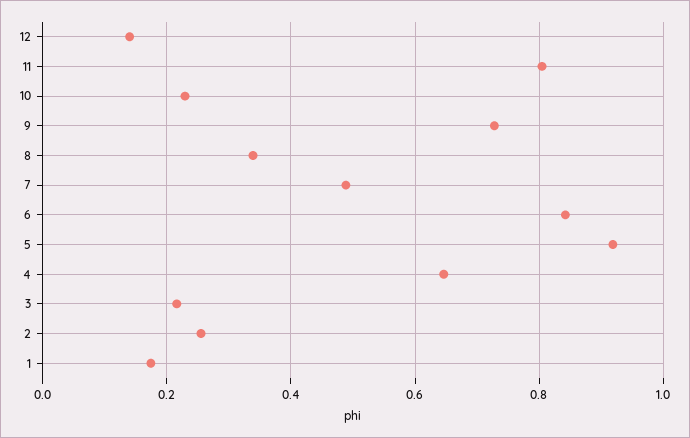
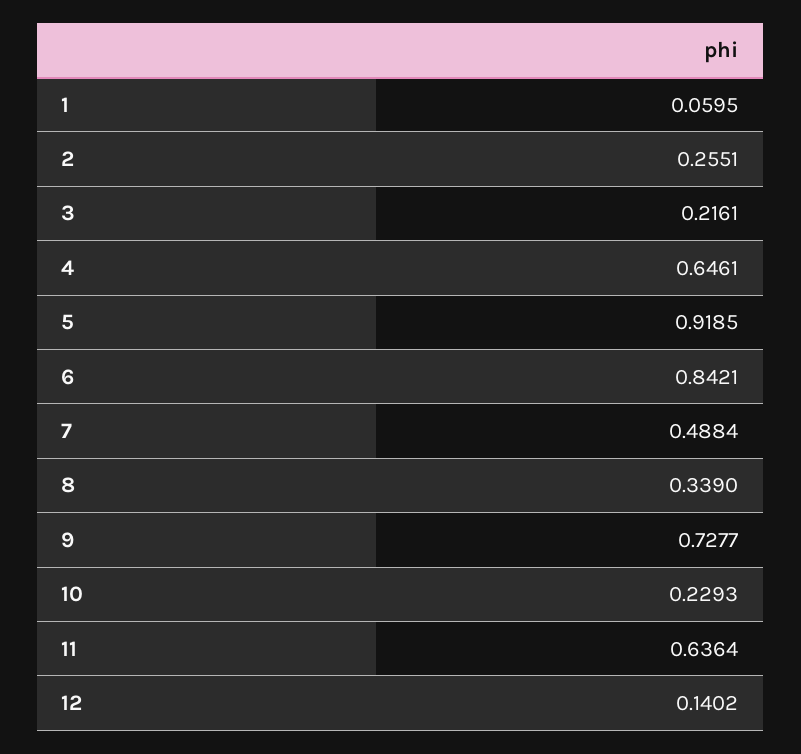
11: 0.8 -> 0.6364
1: 0.18 -> 0.0595

